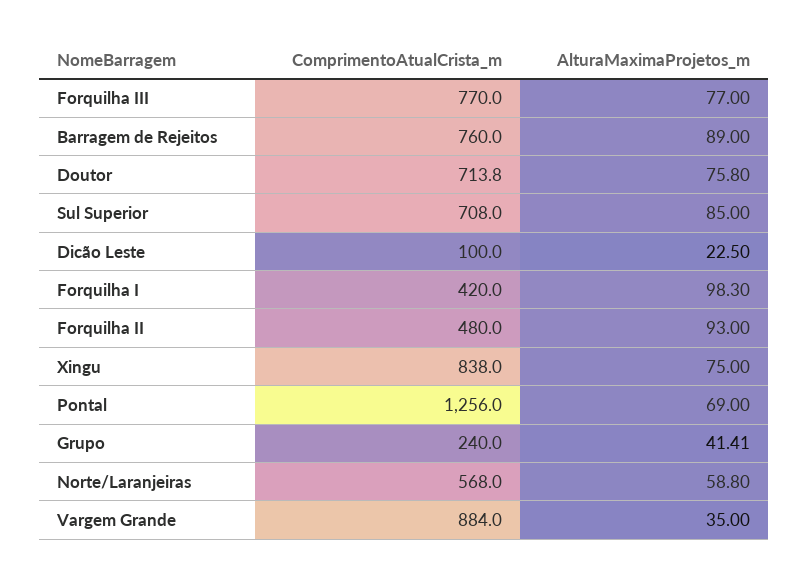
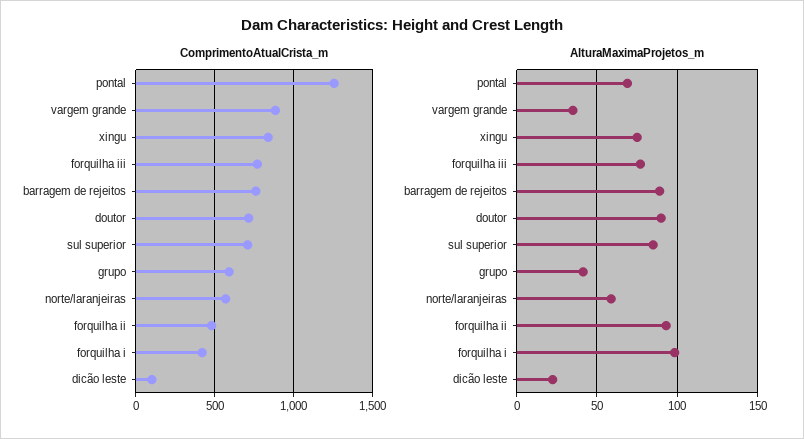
AlturaMaximaProjetos_m, Doutor: 75.8 -> 90
ComprimentoAtualCrista_m, Grupo: 240 -> 600

